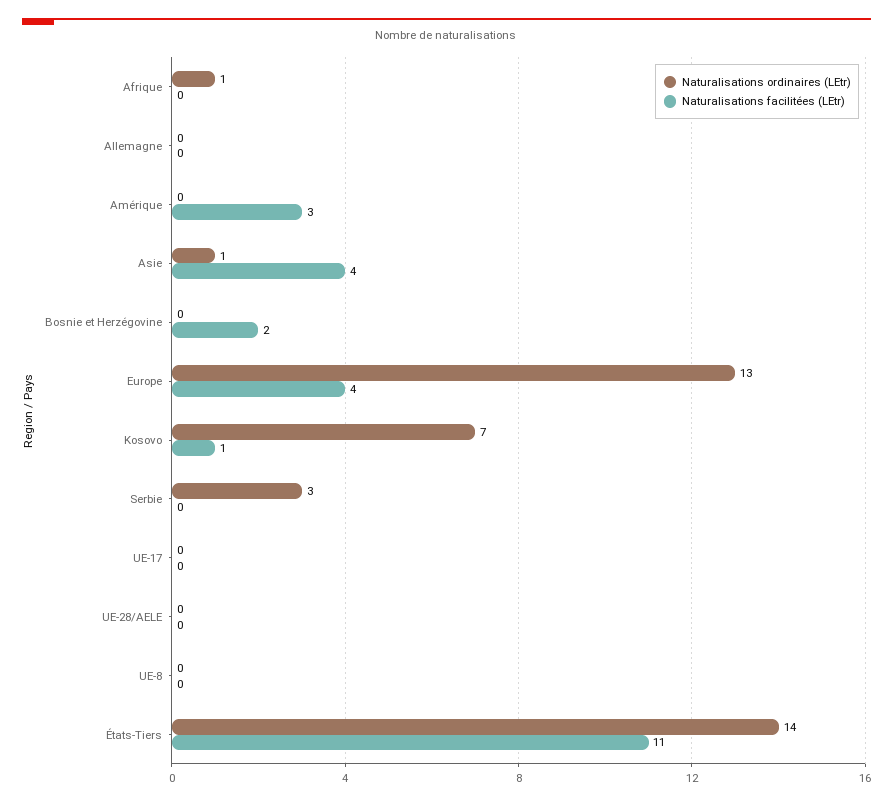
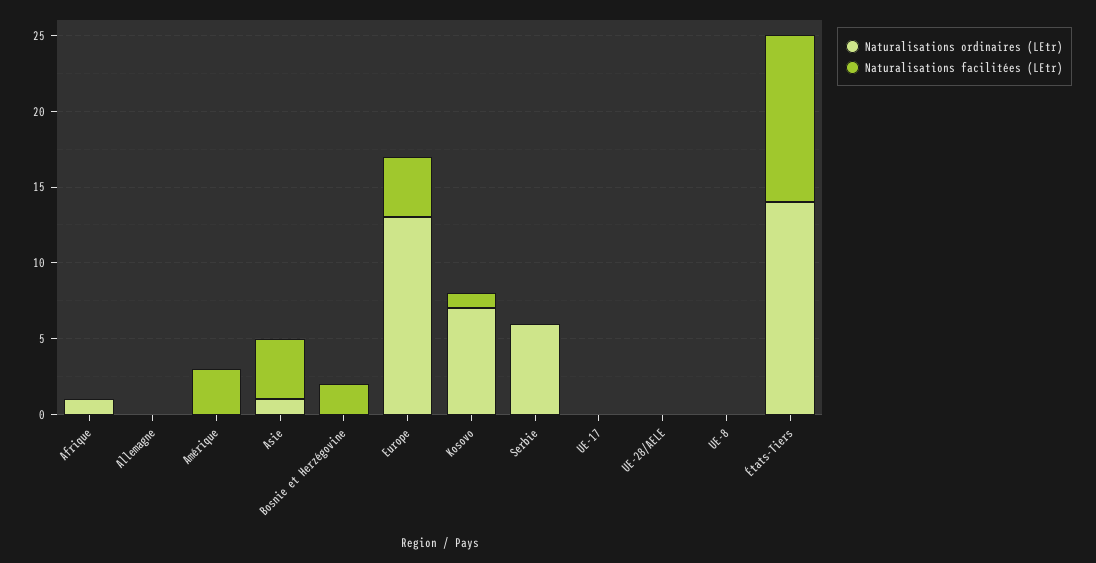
Naturalisations ordinaires (LEtr), Serbie: 3 -> 6

